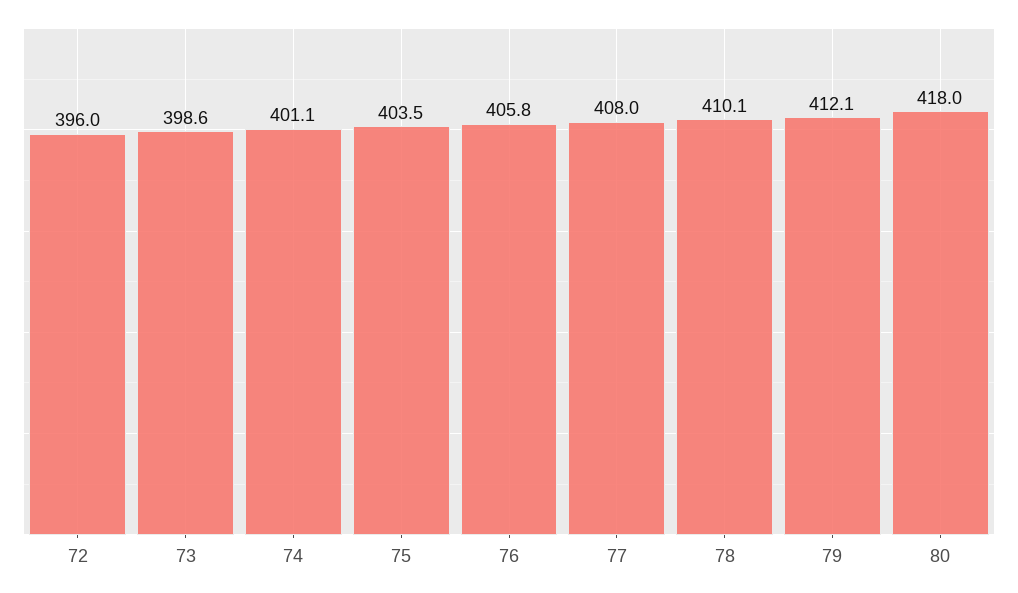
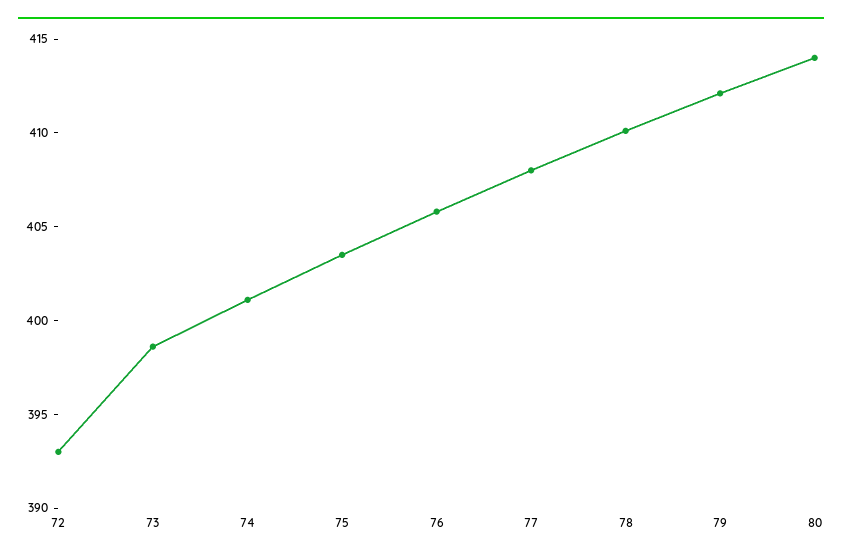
72: 396 -> 393
80: 418 -> 414

